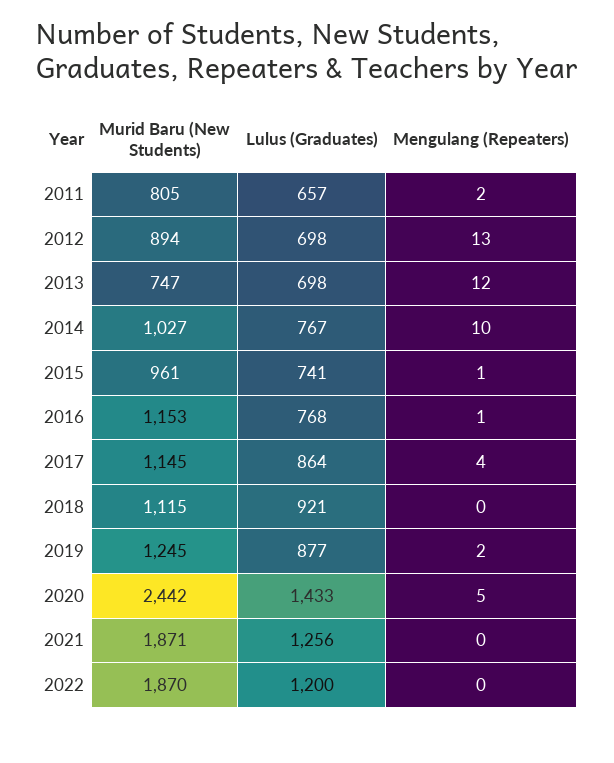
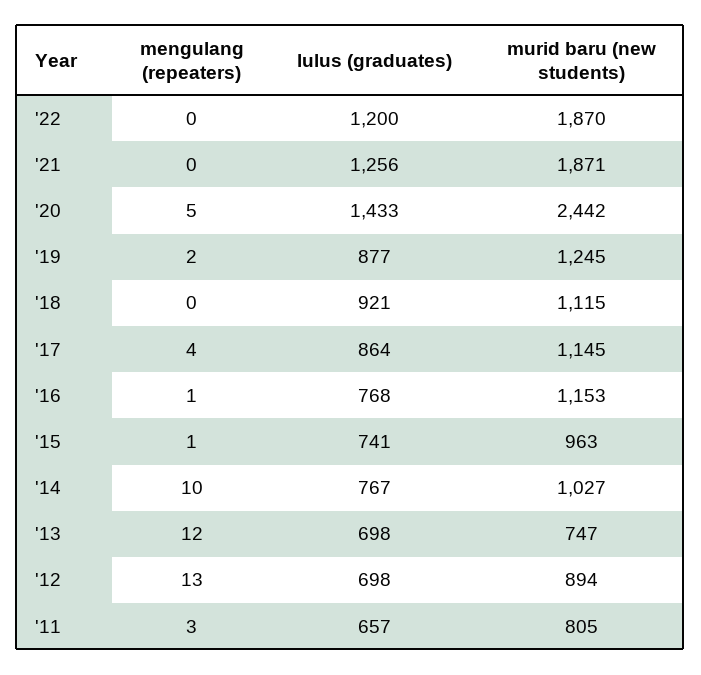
Mengulang (Repeaters), 2011: 2 -> 3
Murid Baru (New Students), 2015: 961 -> 963

